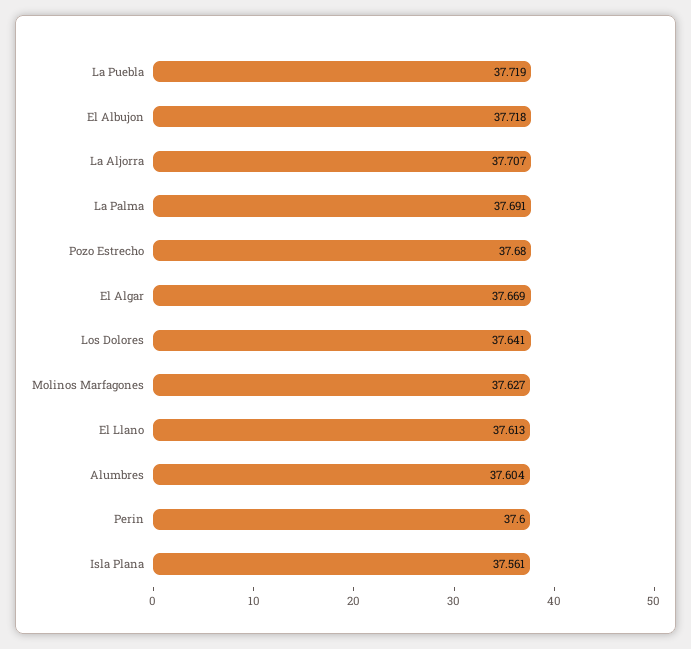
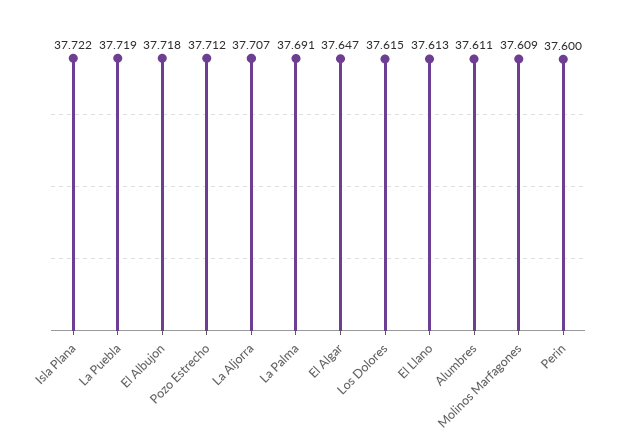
Pozo Estrecho: 37.68 -> 37.712
El Algar: 37.669 -> 37.647
Los Dolores: 37.641 -> 37.615
Molinos Marfagones: 37.627 -> 37.609
Alumbres: 37.604 -> 37.611
Isla Plana: 37.561 -> 37.722

